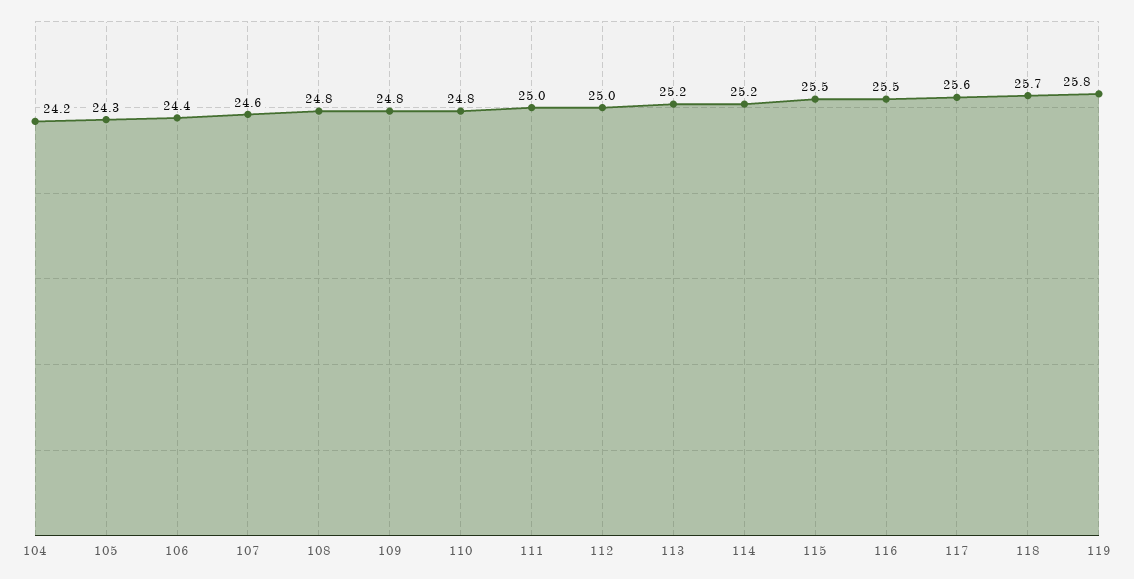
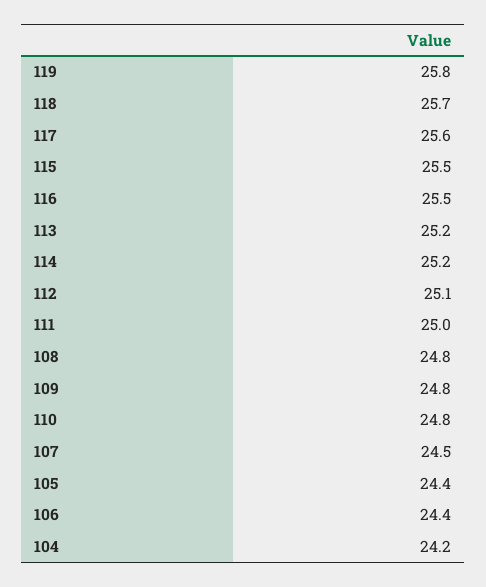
105: 24.3 -> 24.4
107: 24.6 -> 24.5
112: 25 -> 25.1

